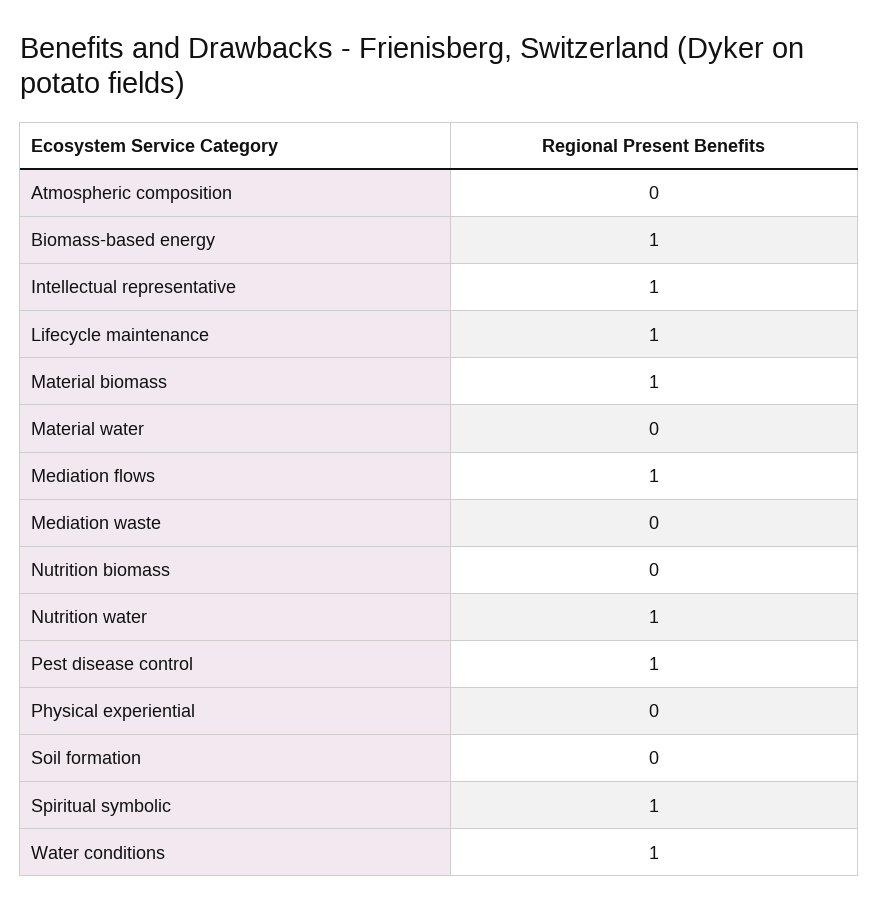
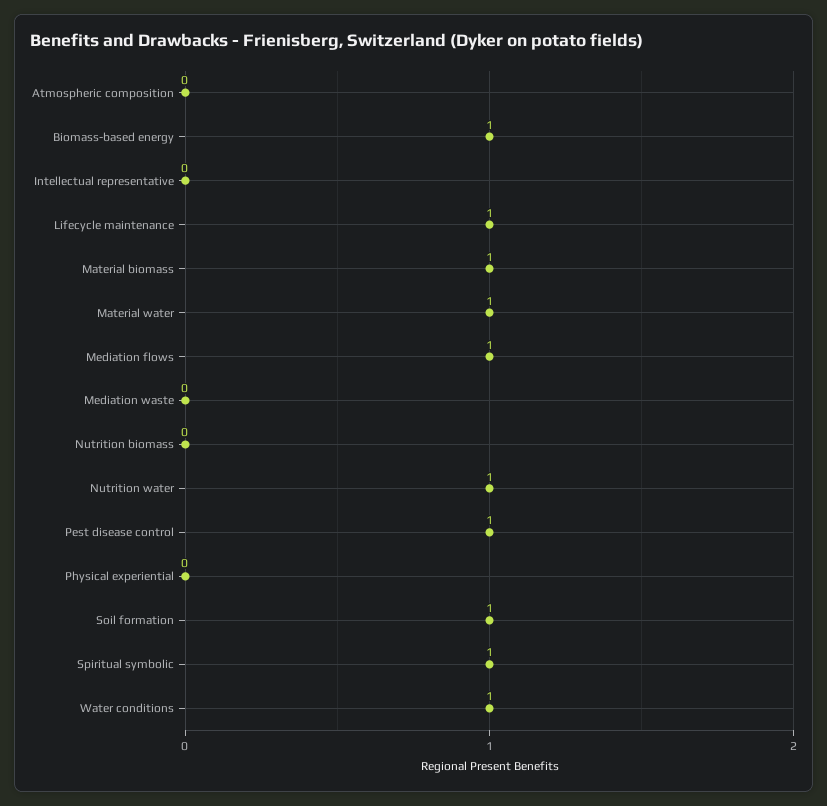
Intellectual representative: 1 -> 0
Material water: 0 -> 1
Soil formation: 0 -> 1

